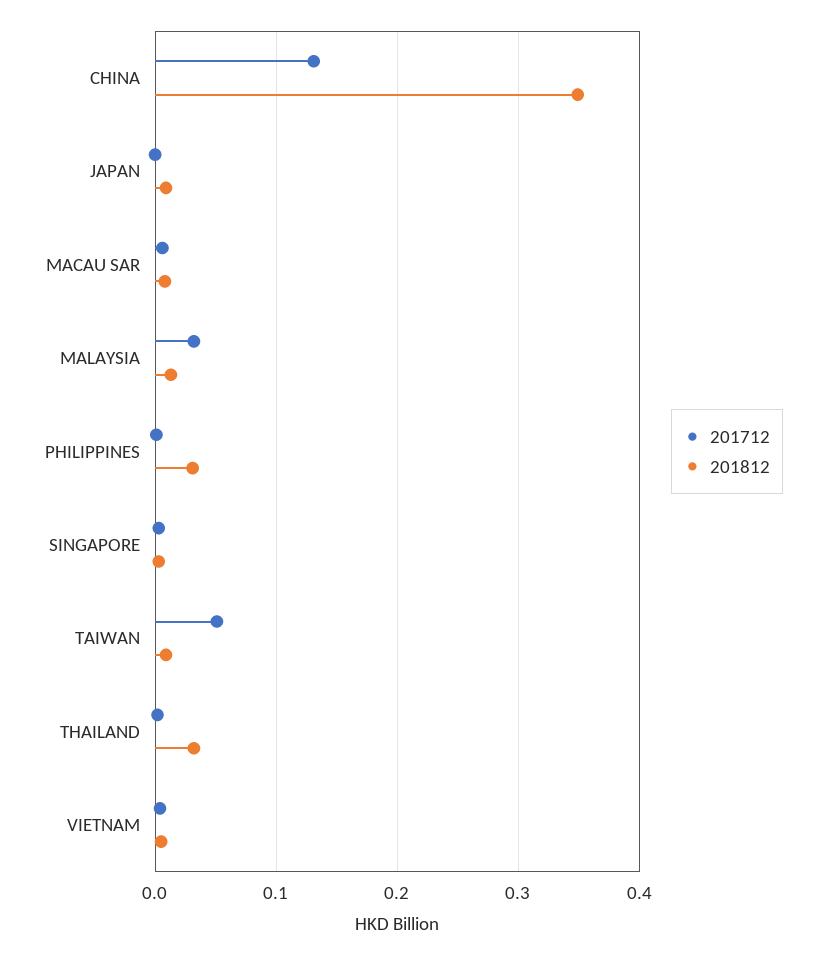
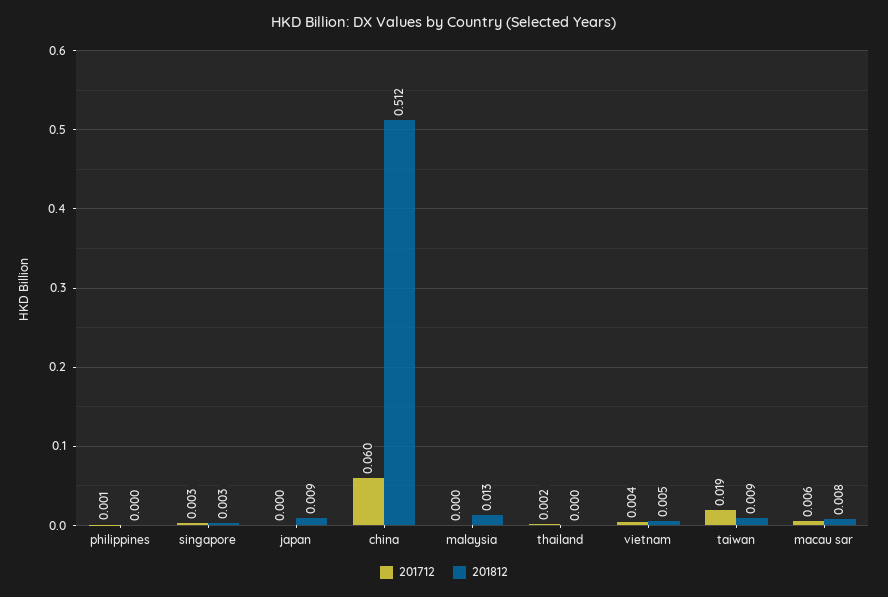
201712, CHINA: 0.13 -> 0.06
201812, CHINA: 0.35 -> 0.512
201712, MALAYSIA: 0.03 -> 0
201812, PHILIPPINES: 0.03 -> 0
201712, TAIWAN: 0.05 -> 0.019
201812, THAILAND: 0.03 -> 0

